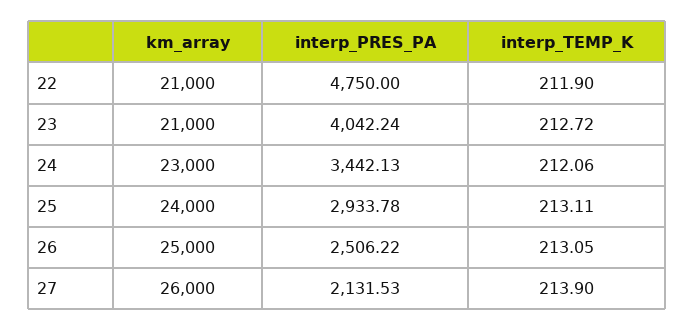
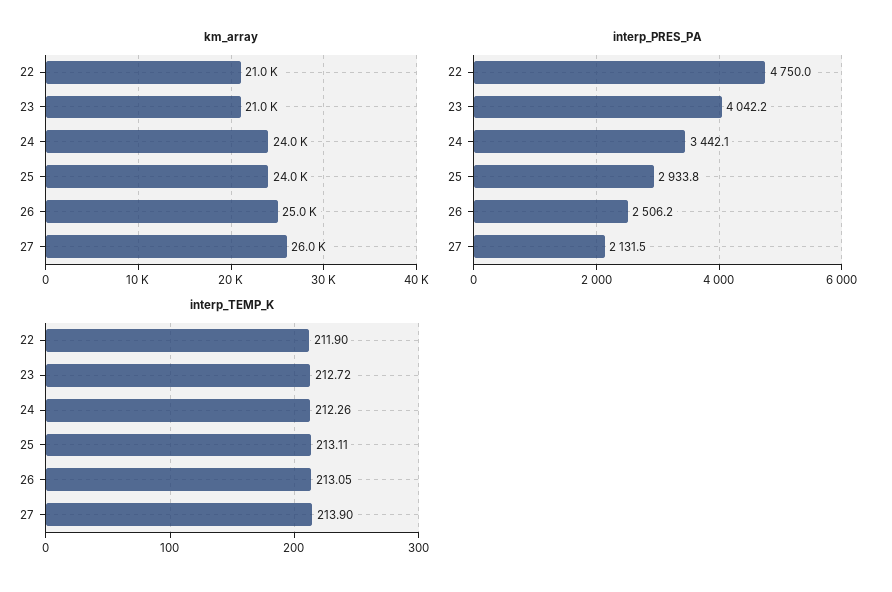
km_array, 24: 23000 -> 24000
interp_TEMP_K, 24: 212.06 -> 212.26

